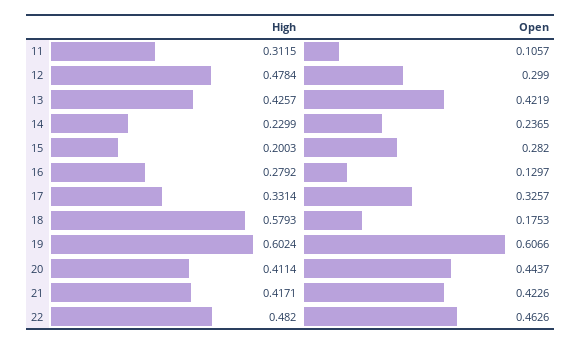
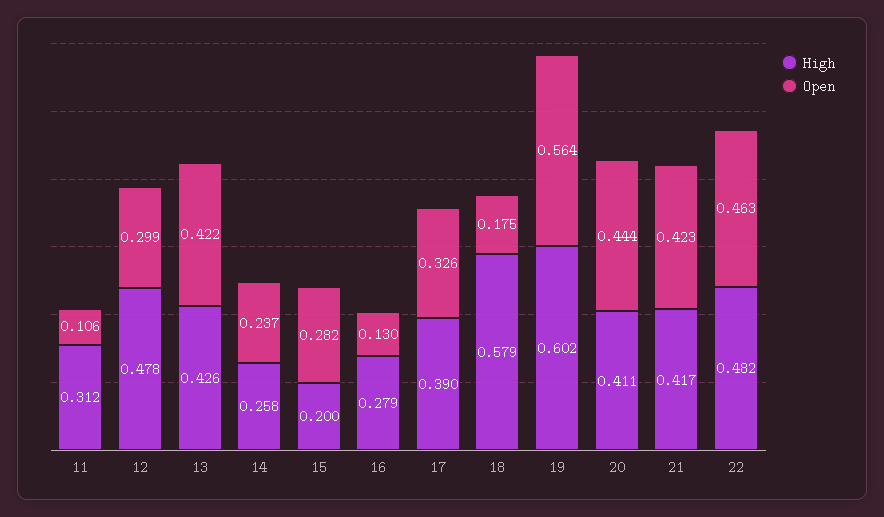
High, 14: 0.2299 -> 0.258
High, 17: 0.3314 -> 0.39
Open, 19: 0.6066 -> 0.564

